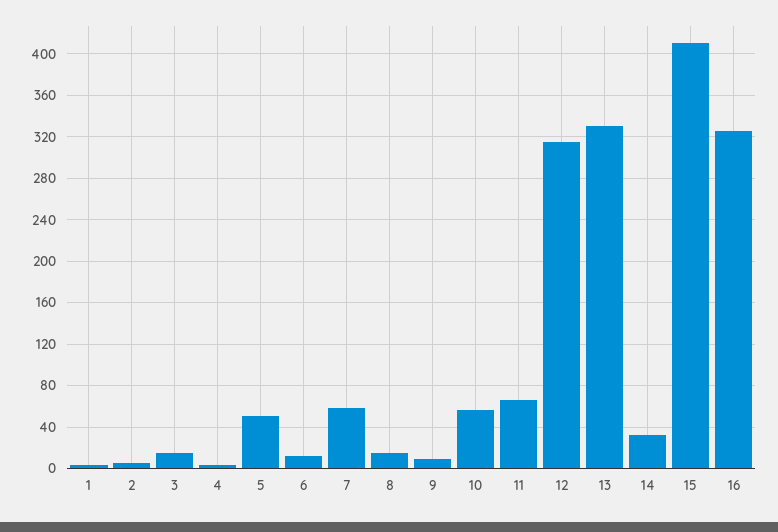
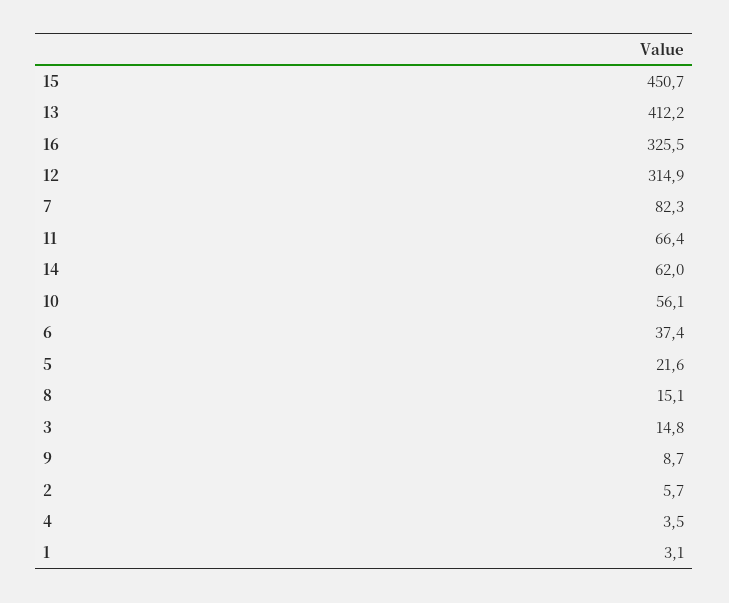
5: 50 -> 21.6
6: 10 -> 37.4
7: 60 -> 82.3
13: 330 -> 412.2
14: 30 -> 62
15: 410 -> 450.7

